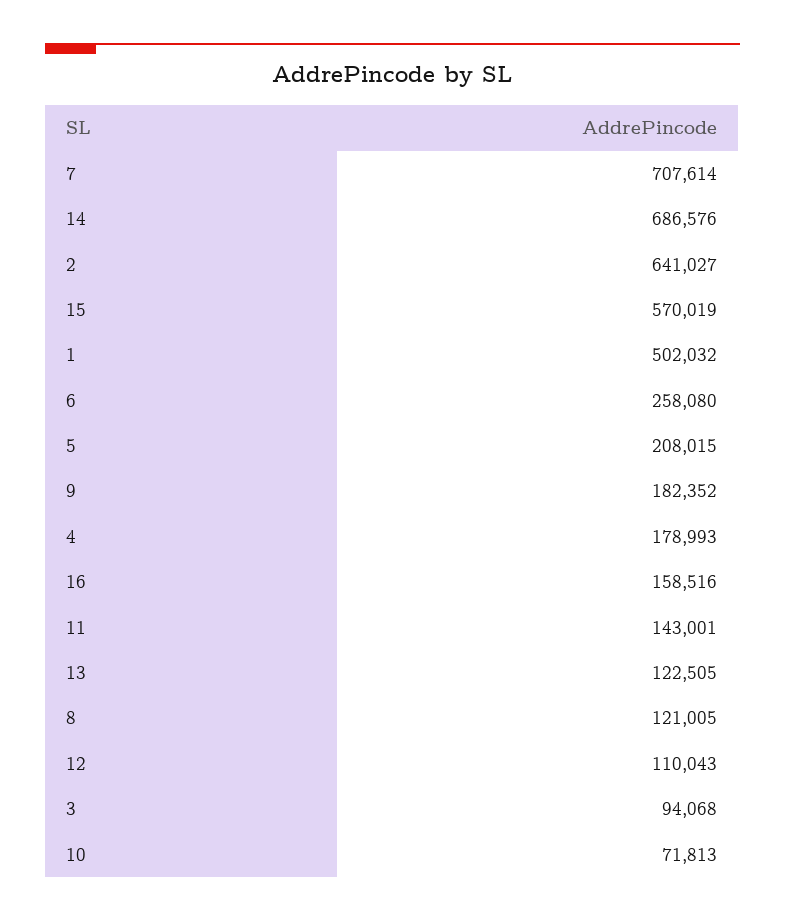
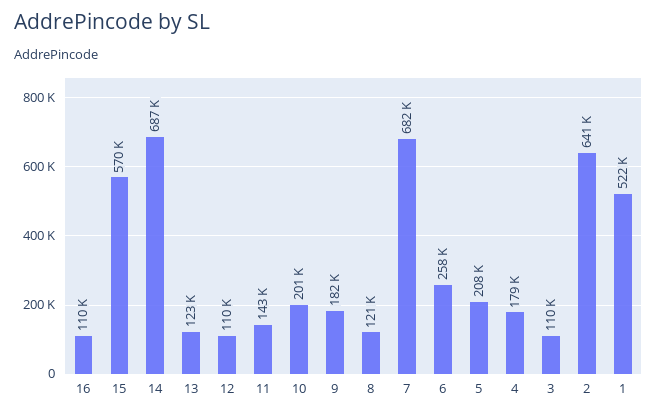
7: 707614 -> 682000
1: 502032 -> 522000
16: 158516 -> 110000
3: 94068 -> 110000
10: 71813 -> 201000

